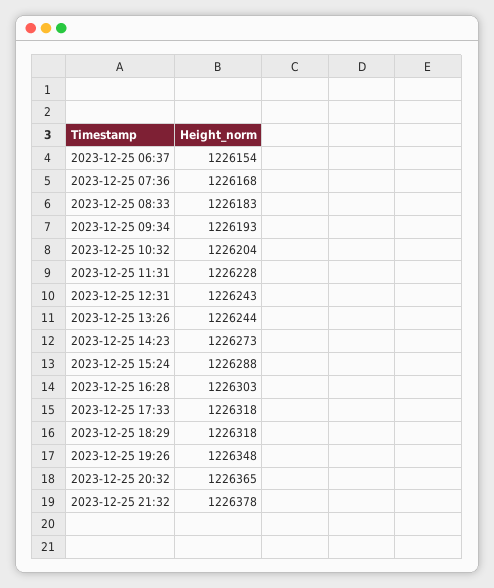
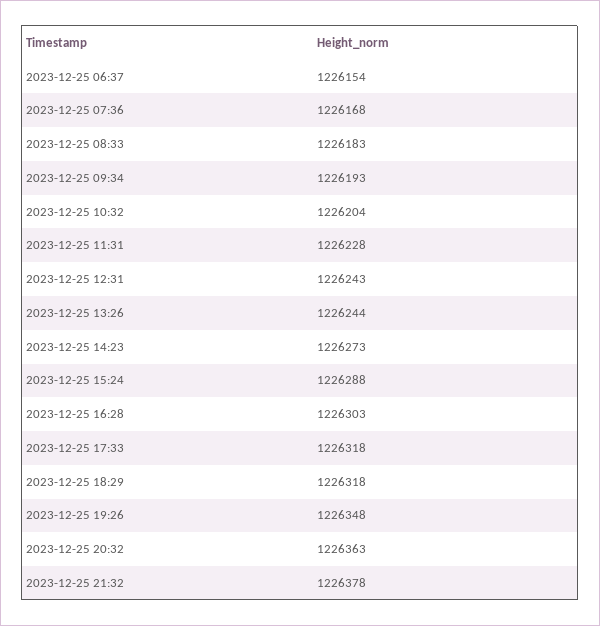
2023-12-25 20:32: 1226365 -> 1226363

